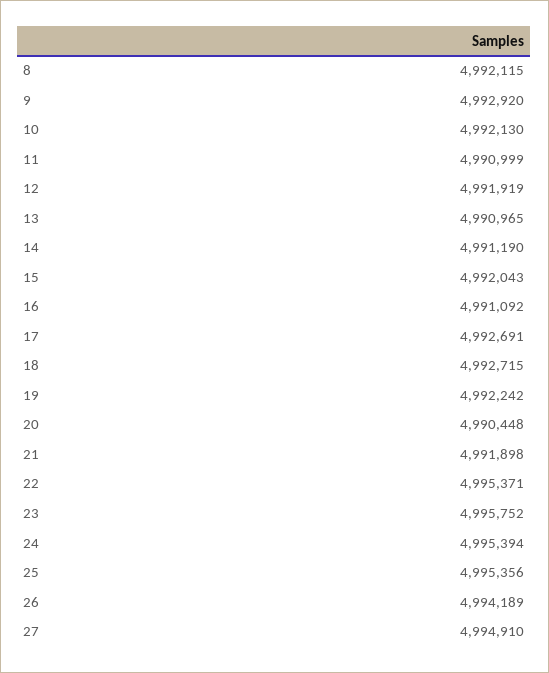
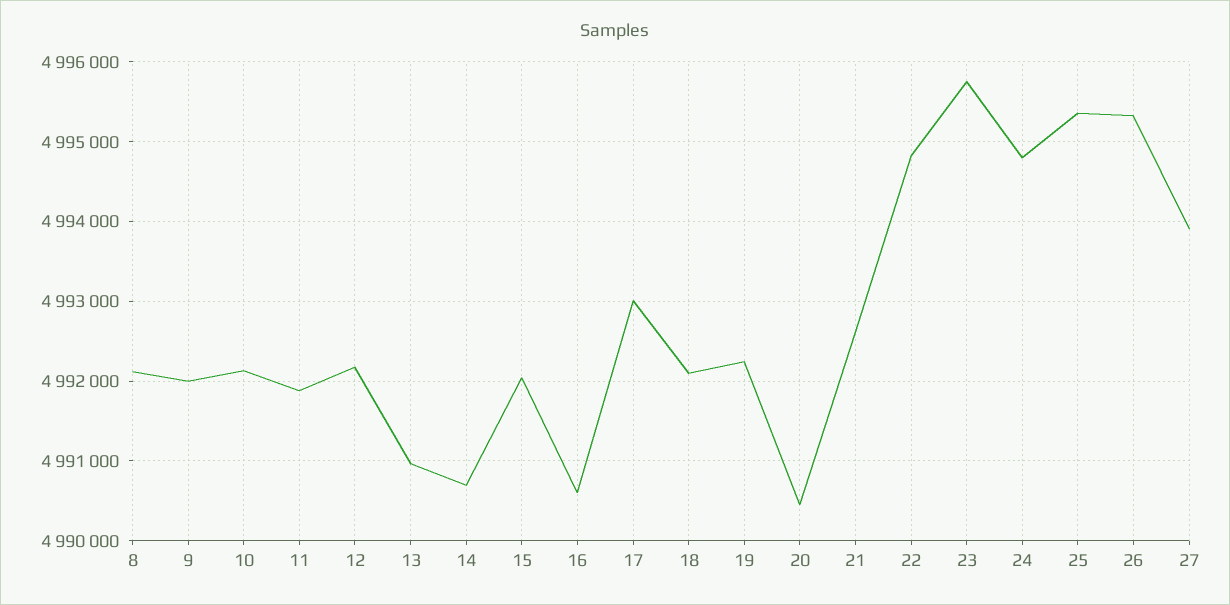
9: 4992920 -> 4992000
11: 4990999 -> 4991900
12: 4991919 -> 4992200
14: 4991190 -> 4990700
16: 4991092 -> 4990600
17: 4992691 -> 4993000
18: 4992715 -> 4992100
21: 4991898 -> 4992600
22: 4995371 -> 4994800
24: 4995394 -> 4994800
26: 4994189 -> 4995300
27: 4994910 -> 4993900

